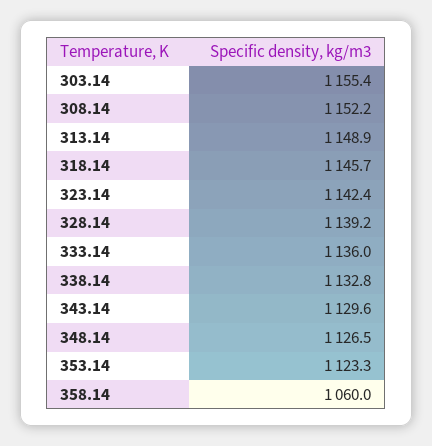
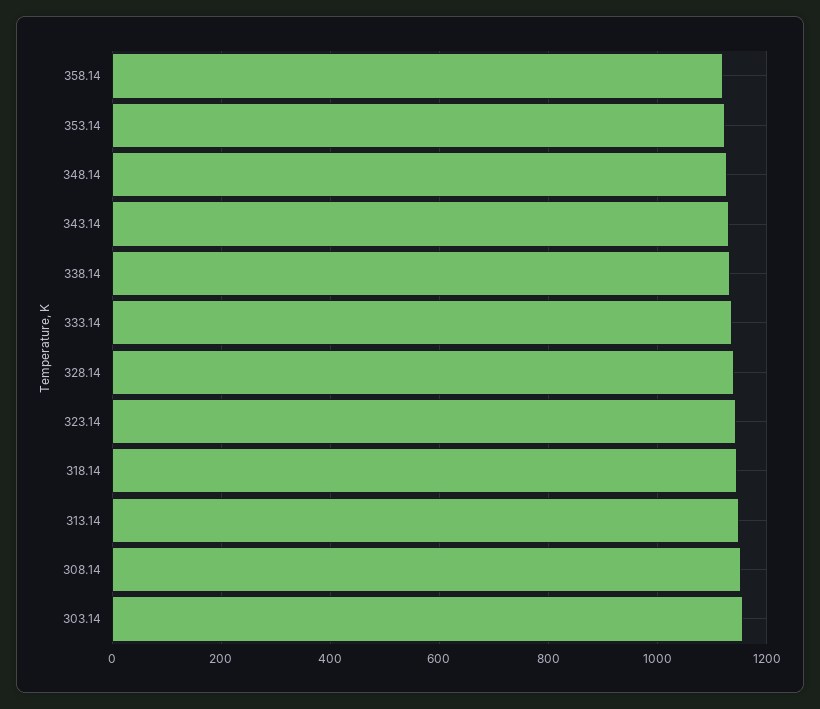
358.14: 1060 -> 1120

